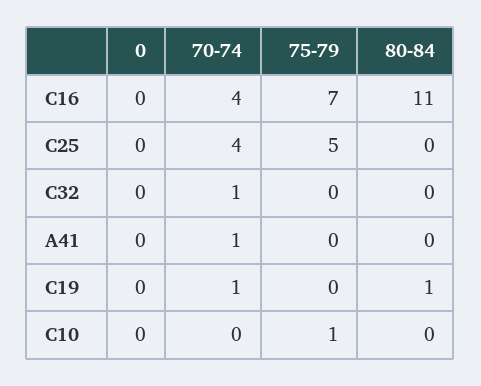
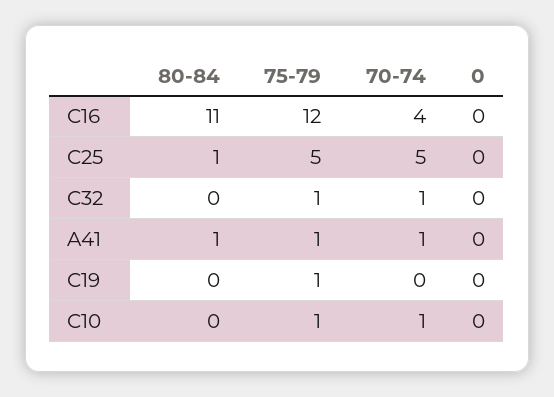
75-79, C16: 7 -> 12
70-74, C25: 4 -> 5
80-84, C25: 0 -> 1
75-79, C32: 0 -> 1
75-79, A41: 0 -> 1
80-84, A41: 0 -> 1
70-74, C19: 1 -> 0
75-79, C19: 0 -> 1
80-84, C19: 1 -> 0
70-74, C10: 0 -> 1

